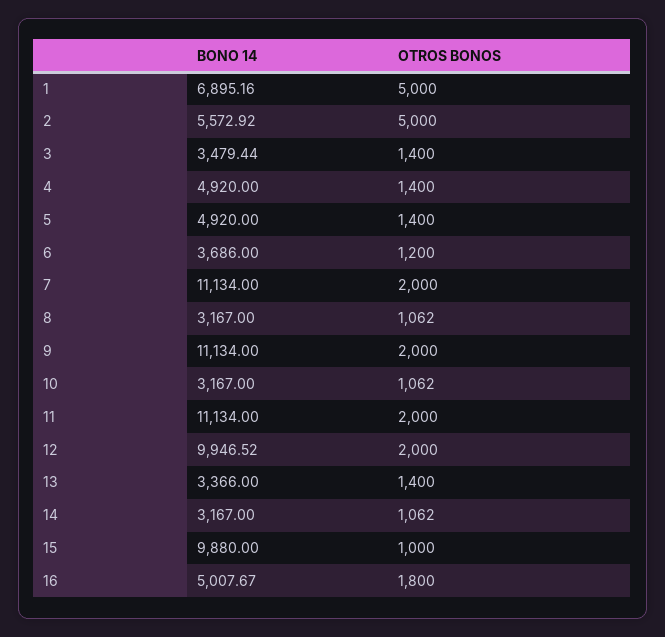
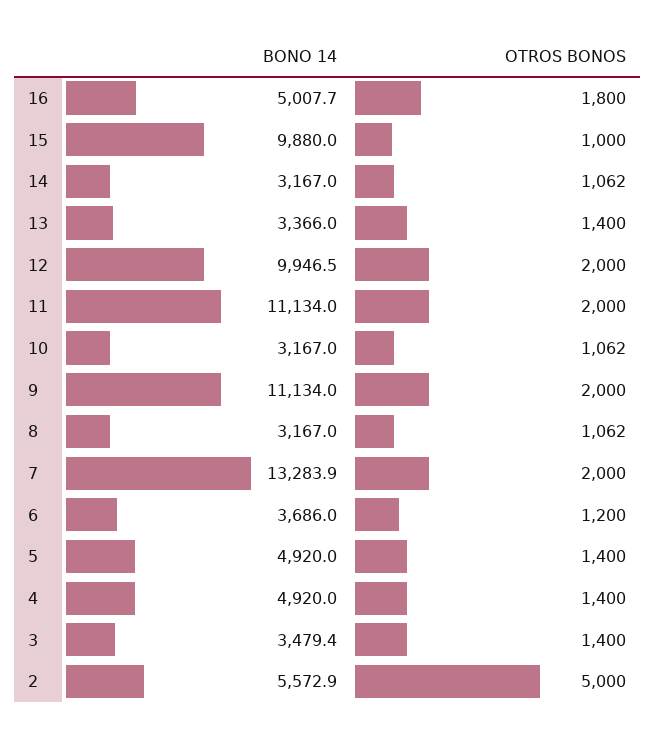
BONO 14, 1: 6895.16 -> none
OTROS BONOS, 1: 5000 -> none
BONO 14, 7: 11134 -> 13283.9

